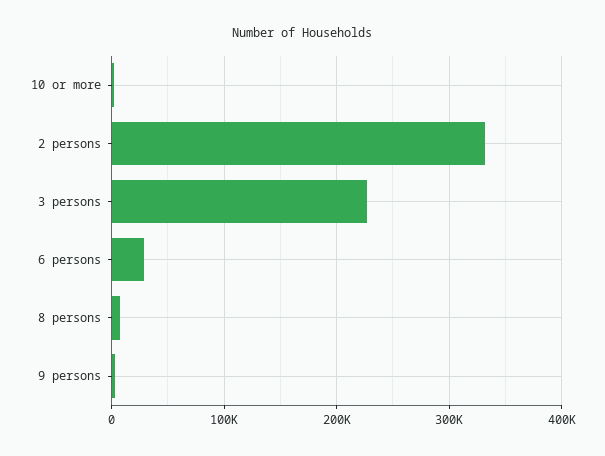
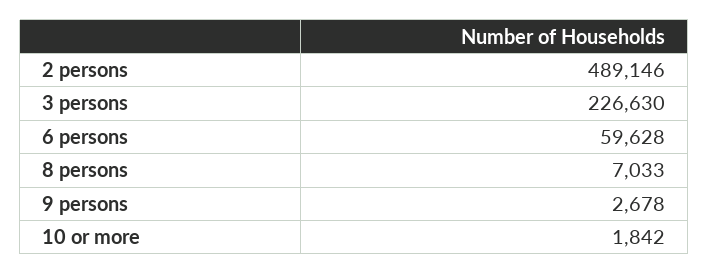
2 persons: 330000 -> 489146
6 persons: 30000 -> 59628

